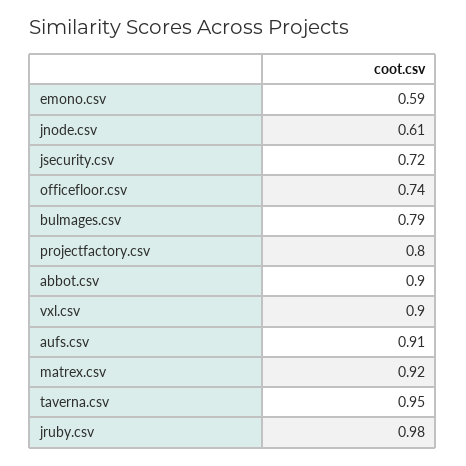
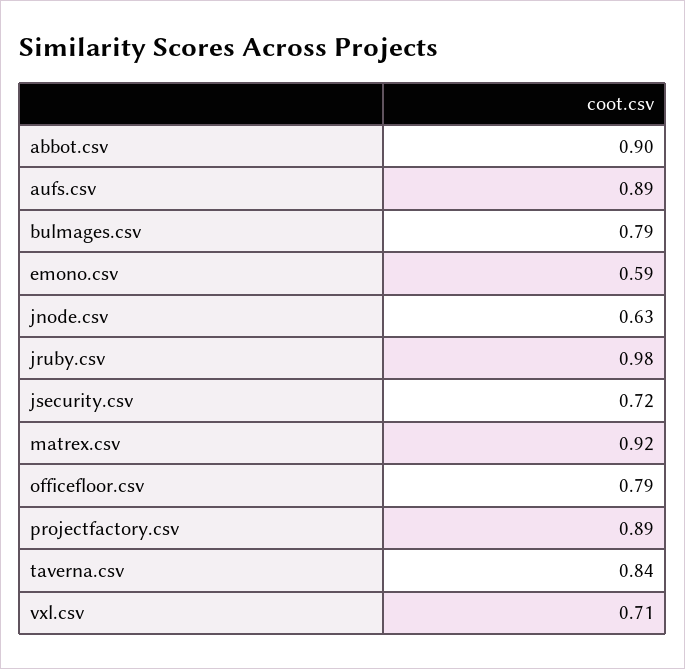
jnode.csv: 0.61 -> 0.63
officefloor.csv: 0.74 -> 0.79
projectfactory.csv: 0.8 -> 0.89
vxl.csv: 0.9 -> 0.71
aufs.csv: 0.91 -> 0.89
taverna.csv: 0.95 -> 0.84

